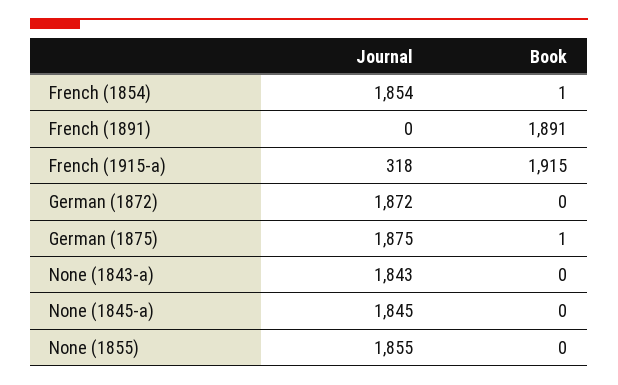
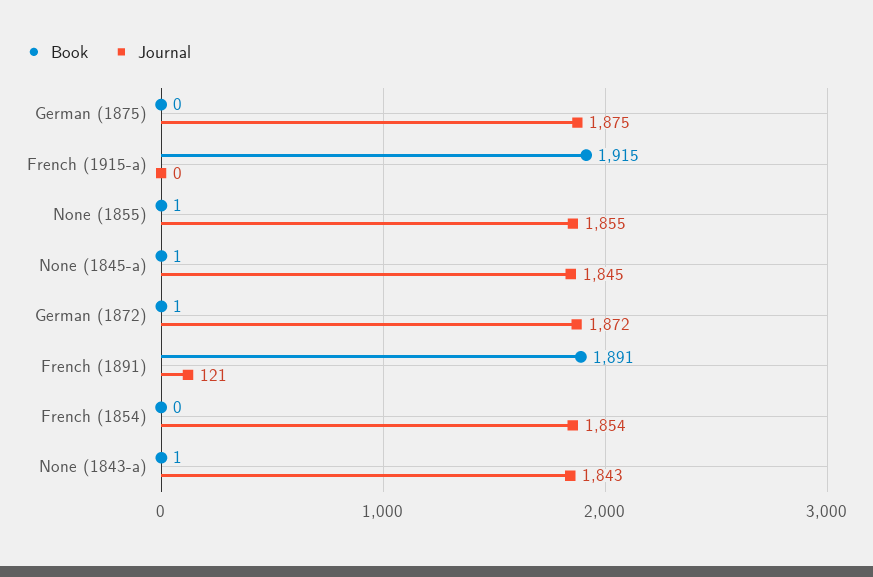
Book, French (1854): 1 -> 0
Journal, French (1891): 0 -> 121
Journal, French (1915-a): 318 -> 0
Book, German (1872): 0 -> 1
Book, German (1875): 1 -> 0
Book, None (1843-a): 0 -> 1
Book, None (1845-a): 0 -> 1
Book, None (1855): 0 -> 1

